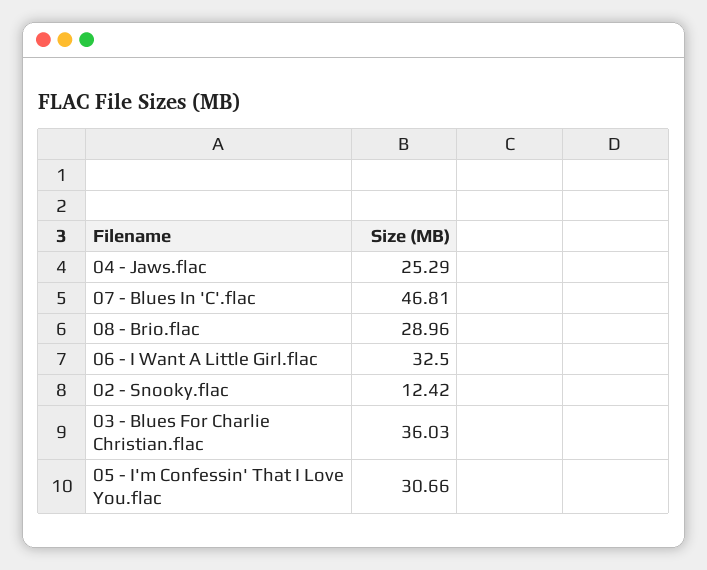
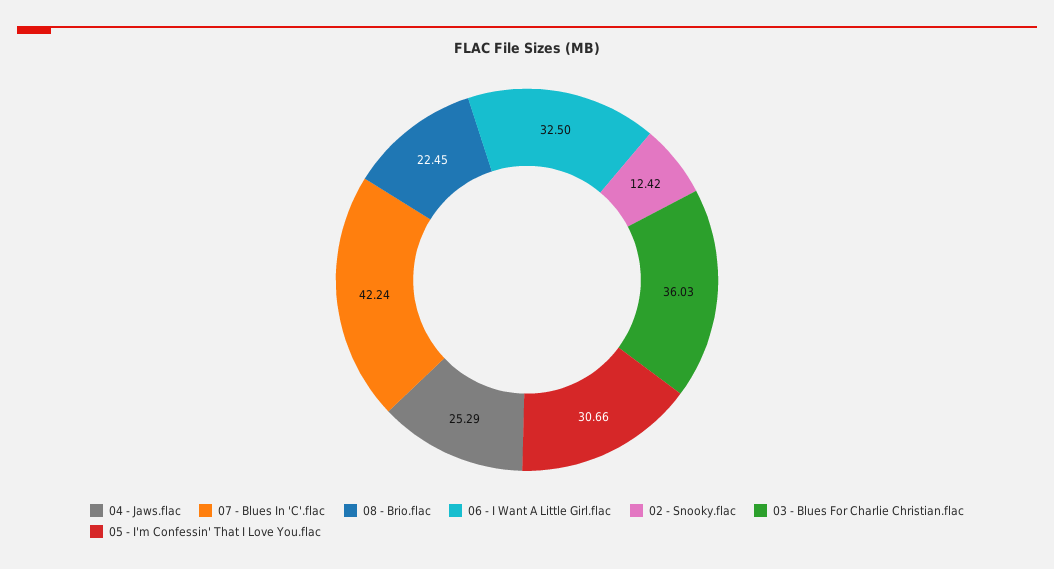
07 - Blues In 'C'.flac: 46.81 -> 42.24
08 - Brio.flac: 28.96 -> 22.45

